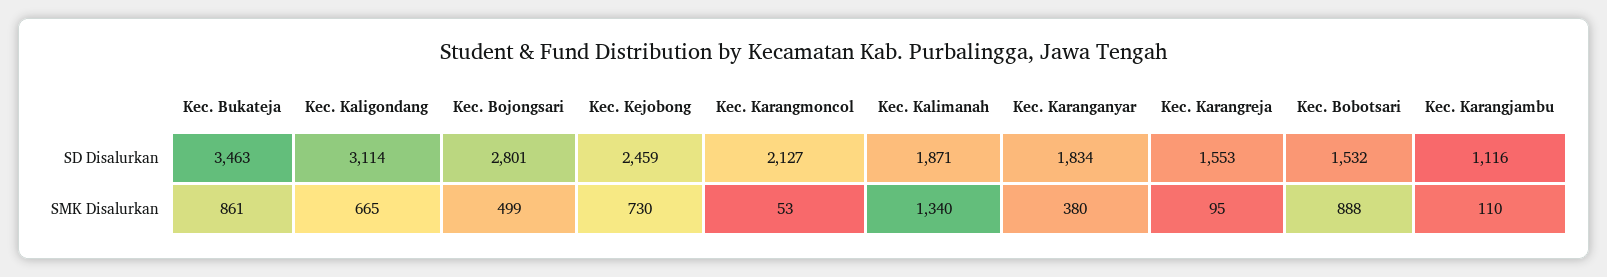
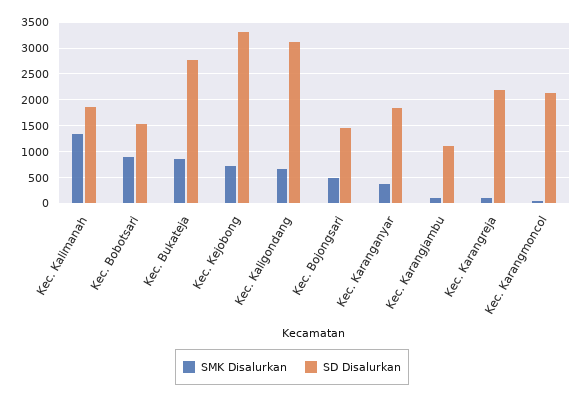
SD Disalurkan, Kec. Bukateja: 3463 -> 2750
SD Disalurkan, Kec. Bojongsari: 2801 -> 1500
SD Disalurkan, Kec. Kejobong: 2459 -> 3250
SD Disalurkan, Kec. Karangreja: 1553 -> 2250

